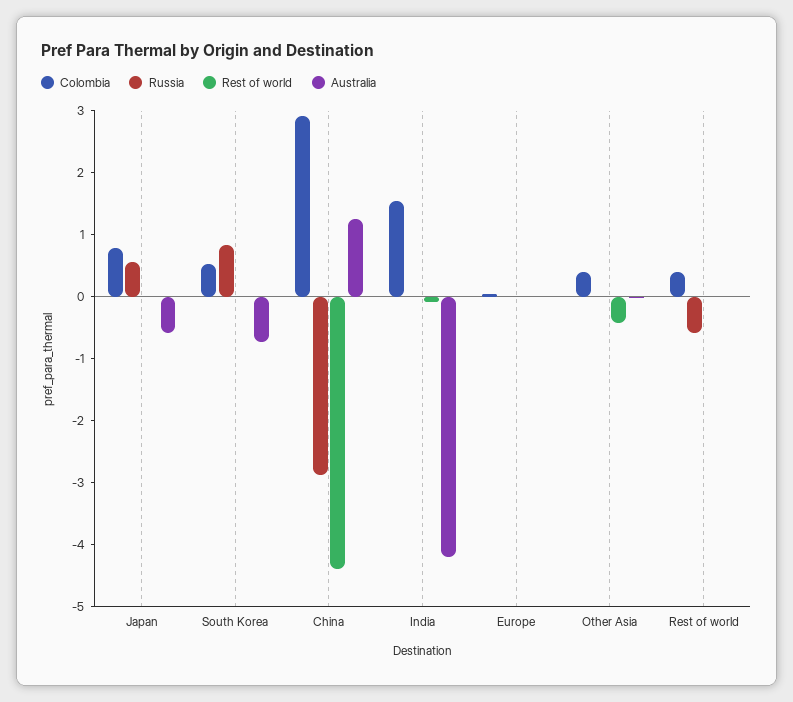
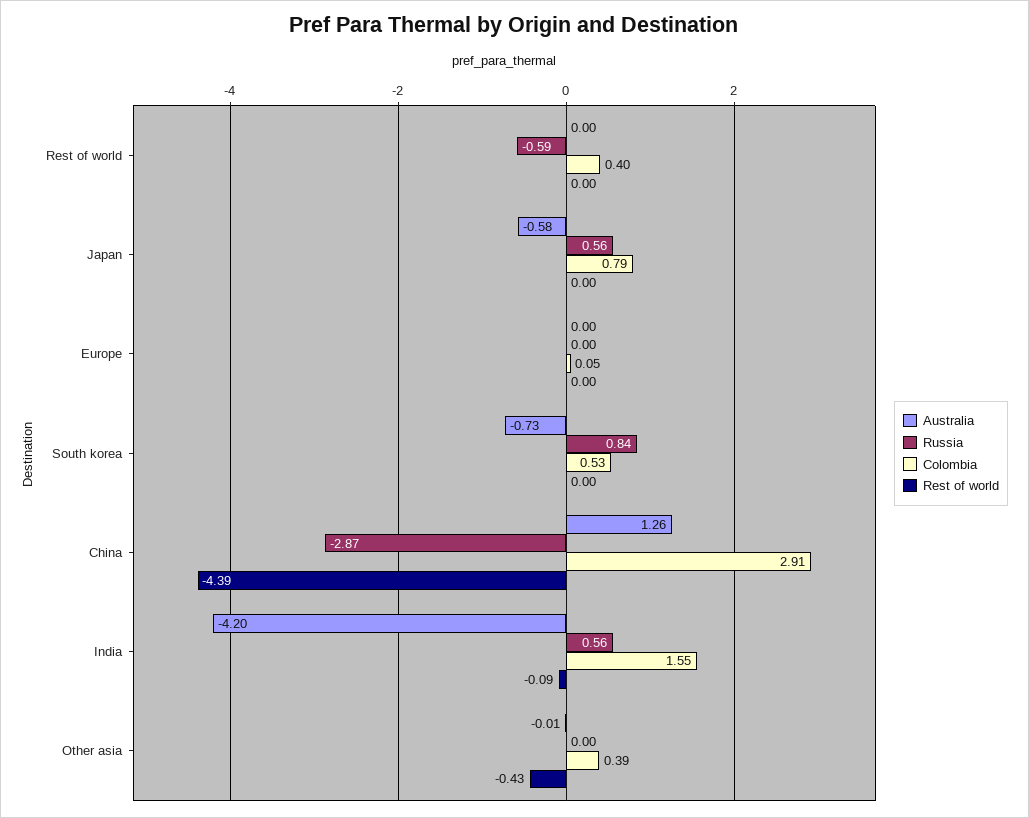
Russia, India: 0 -> 0.56

